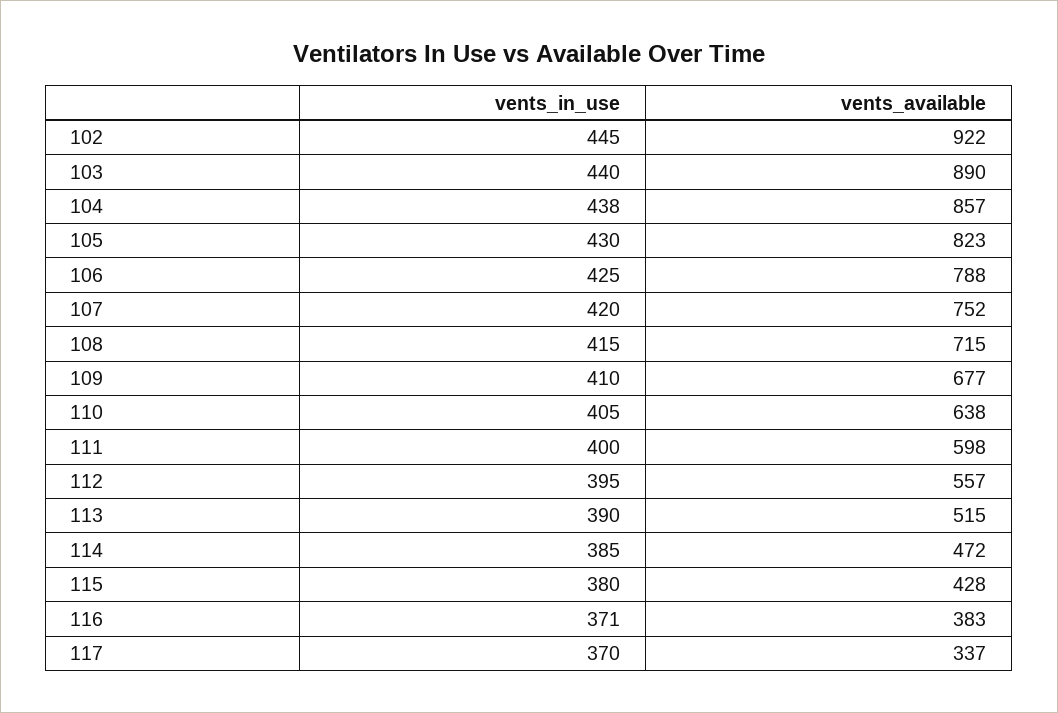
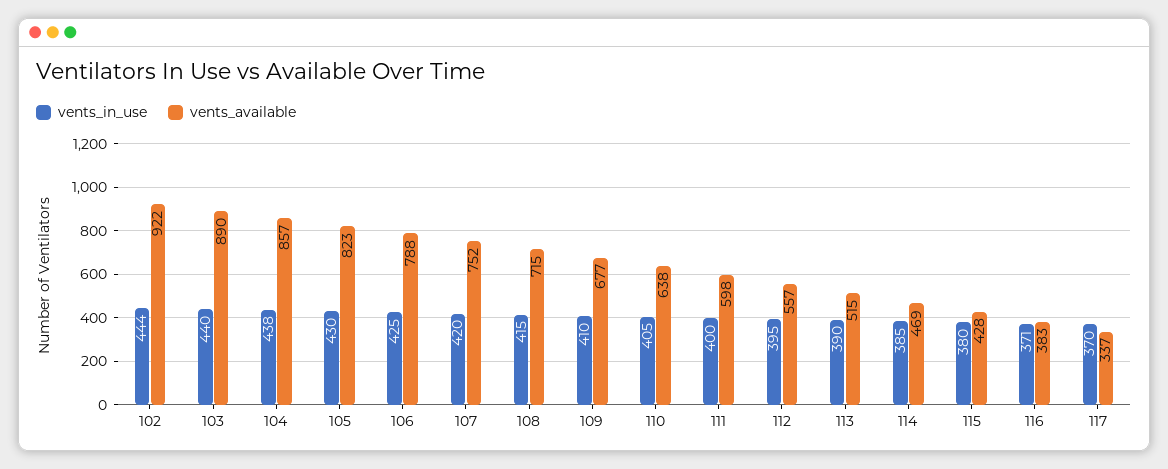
vents_in_use, 102: 445 -> 444
vents_available, 114: 472 -> 469

